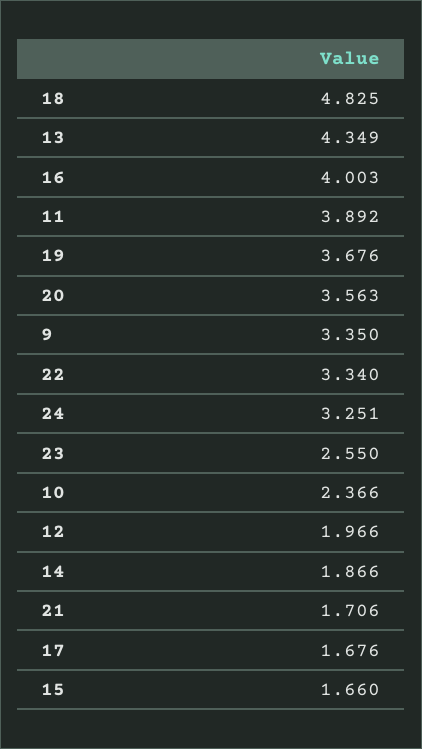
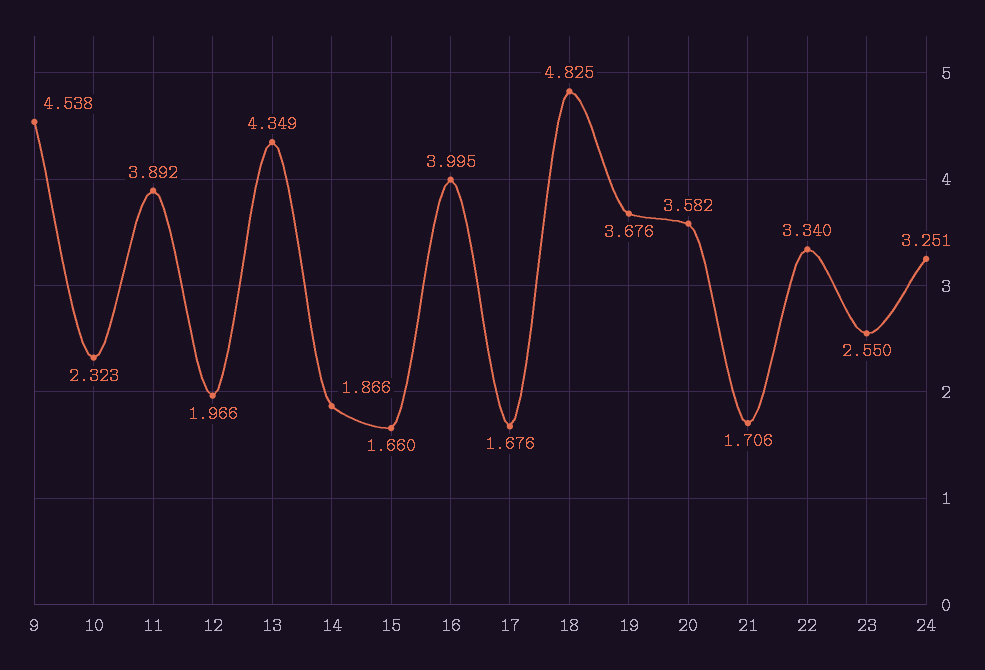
16: 4.003 -> 3.995
20: 3.563 -> 3.582
9: 3.35 -> 4.538
10: 2.366 -> 2.323

